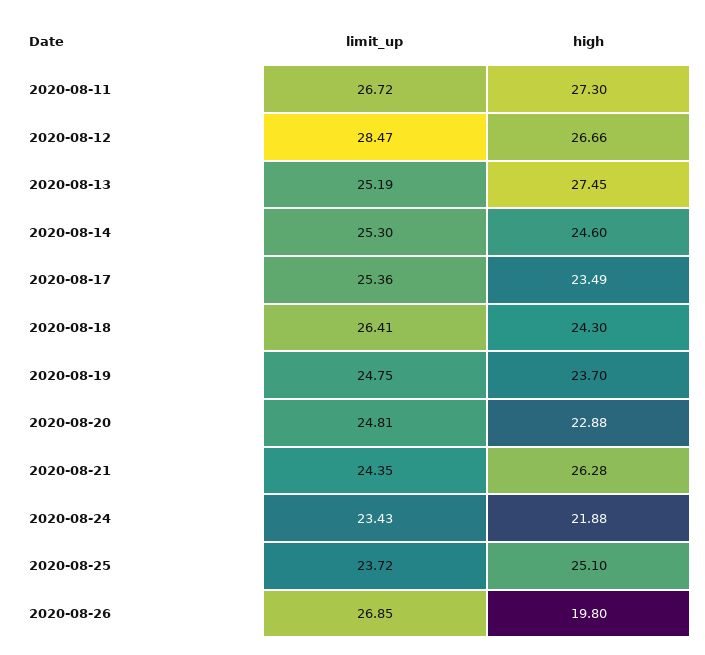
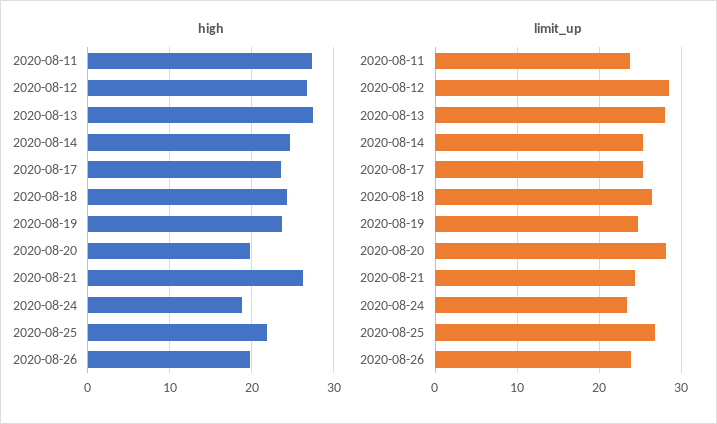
limit_up, 2020-08-11: 26.72 -> 24
limit_up, 2020-08-13: 25.19 -> 28
limit_up, 2020-08-20: 24.81 -> 28
high, 2020-08-20: 22.88 -> 20
high, 2020-08-24: 21.88 -> 19
limit_up, 2020-08-25: 23.72 -> 27
high, 2020-08-25: 25.1 -> 22
limit_up, 2020-08-26: 26.85 -> 24

